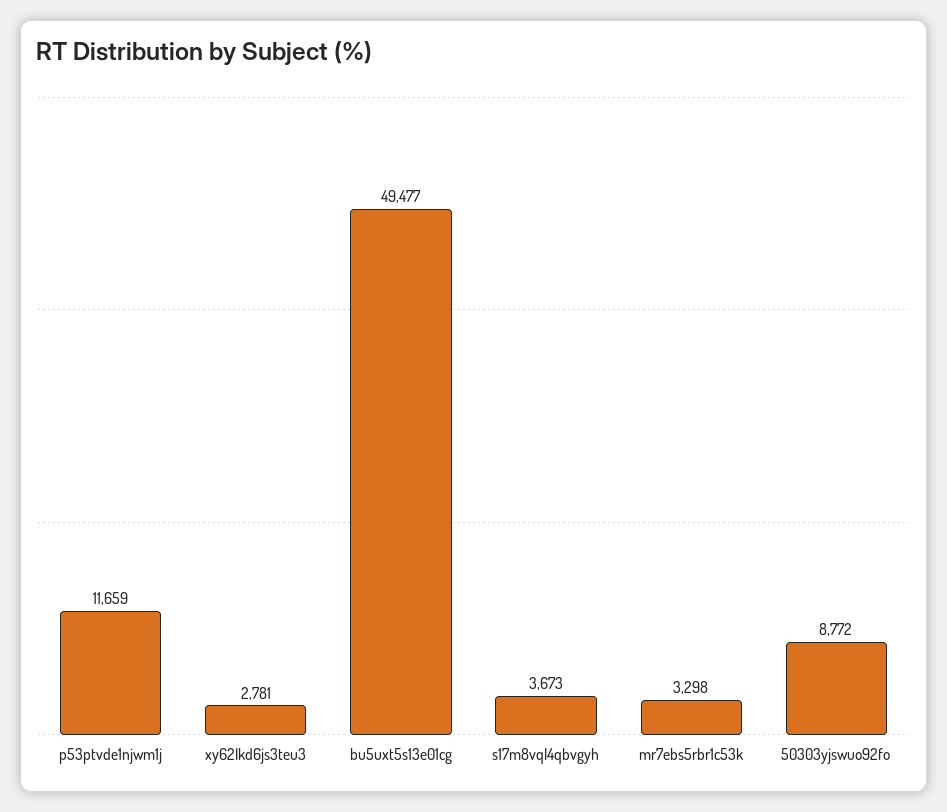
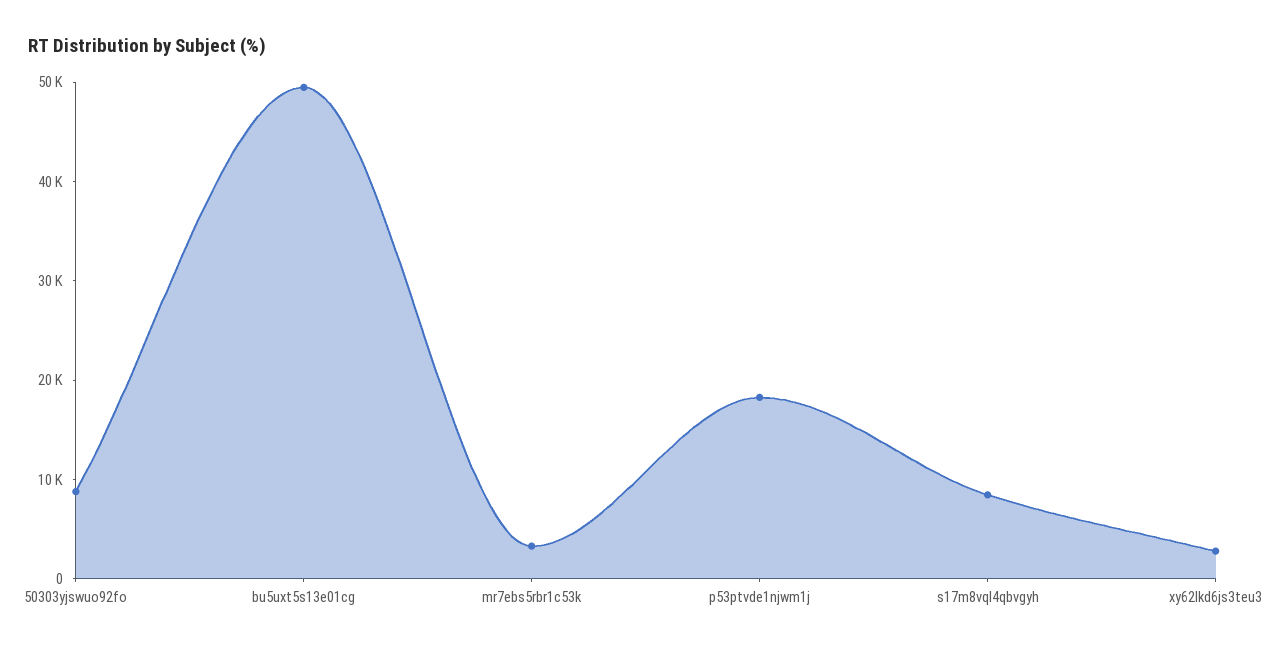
p53ptvde1njwm1j: 11659 -> 18000
s17m8vql4qbvgyh: 3673 -> 8000

